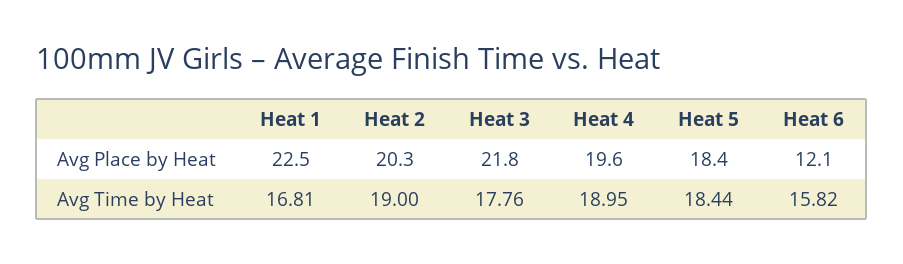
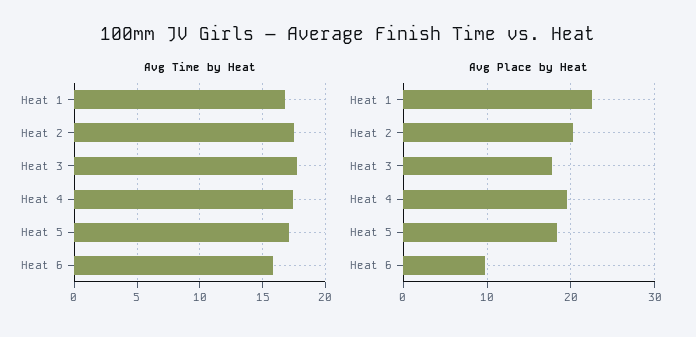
Avg Place by Heat, Heat 3: 21.8 -> 18
Avg Place by Heat, Heat 6: 12.1 -> 10
Avg Time by Heat, Heat 2: 19 -> 17.5
Avg Time by Heat, Heat 4: 18.95 -> 17.5
Avg Time by Heat, Heat 5: 18.44 -> 17

